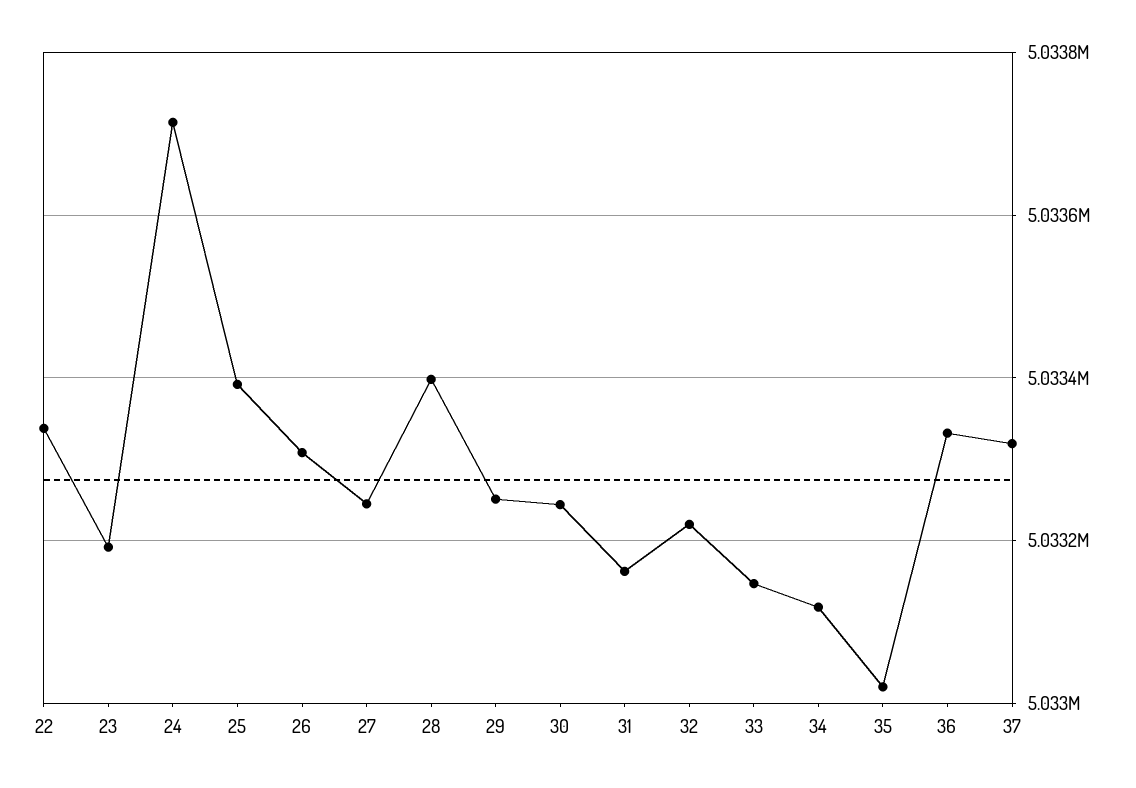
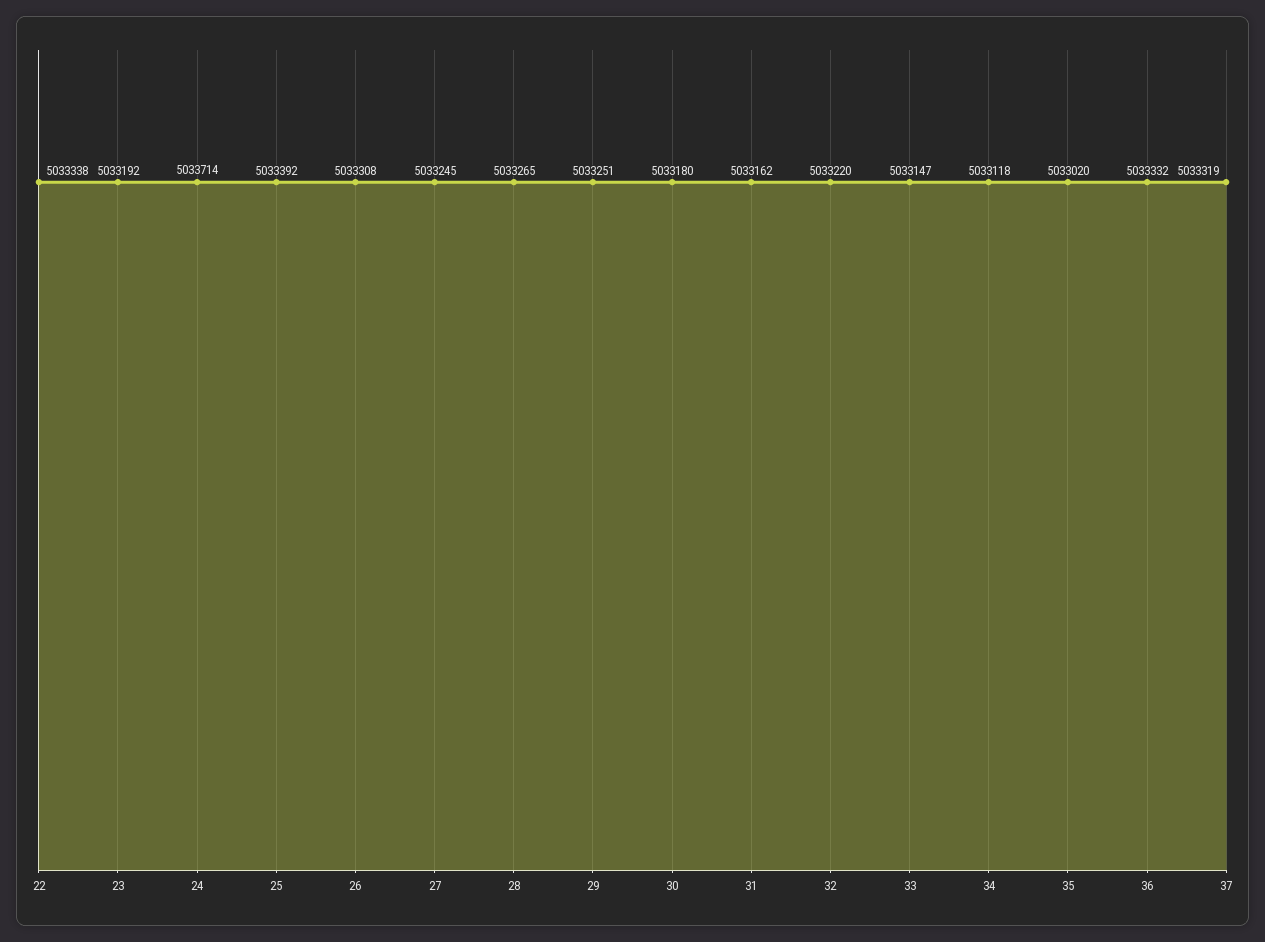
28: 5033400 -> 5033265
30: 5033240 -> 5033180

